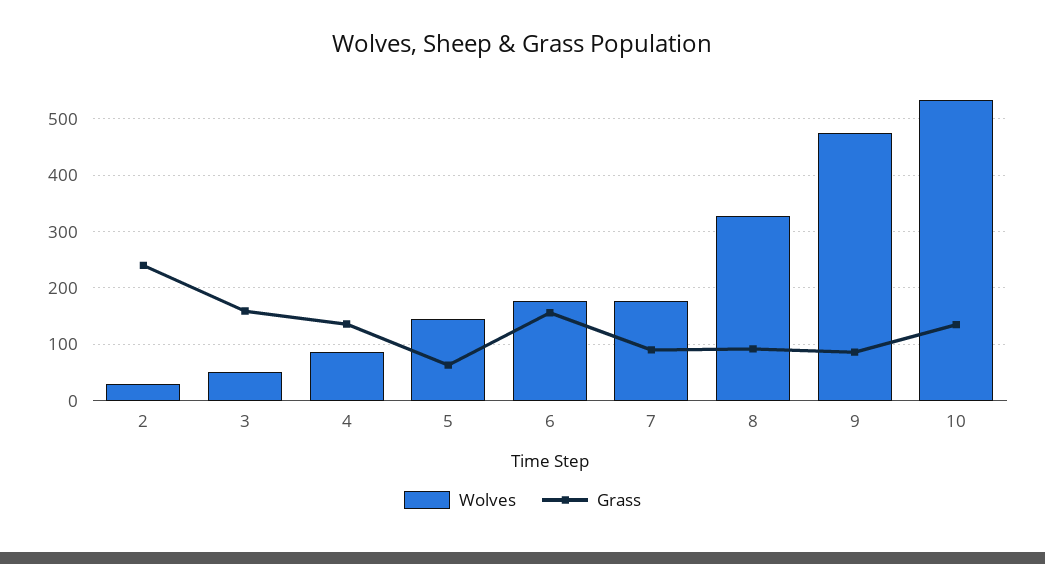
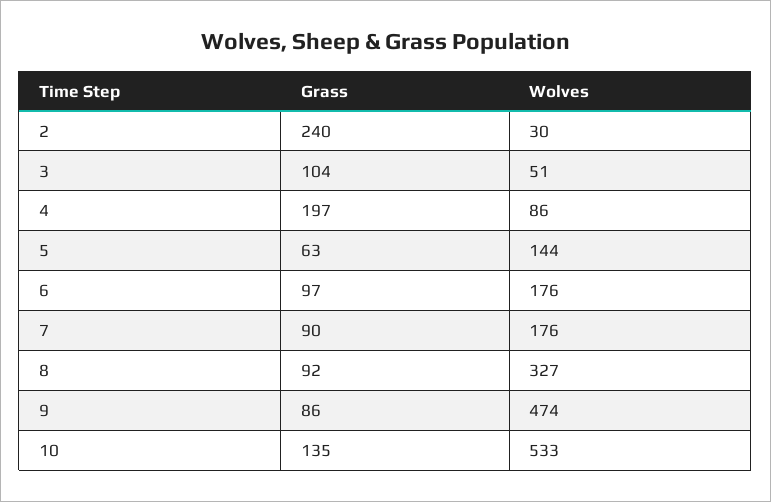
Grass, 3: 160 -> 104
Grass, 4: 140 -> 197
Grass, 6: 160 -> 97

